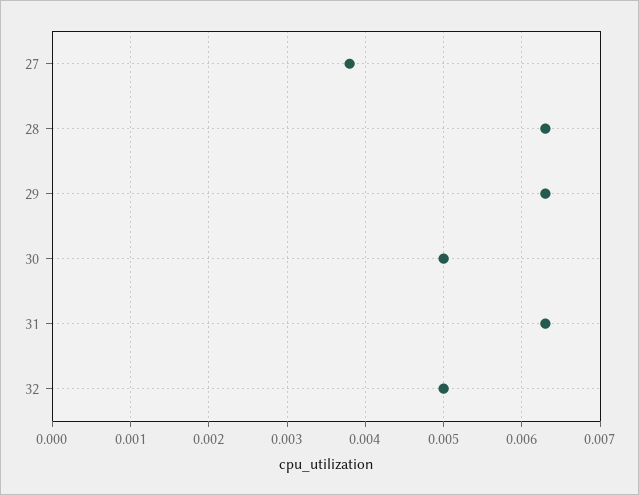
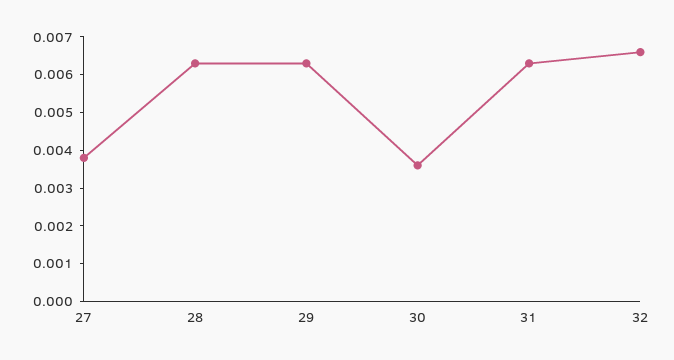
30: 0.005 -> 0.0035
32: 0.005 -> 0.0065

